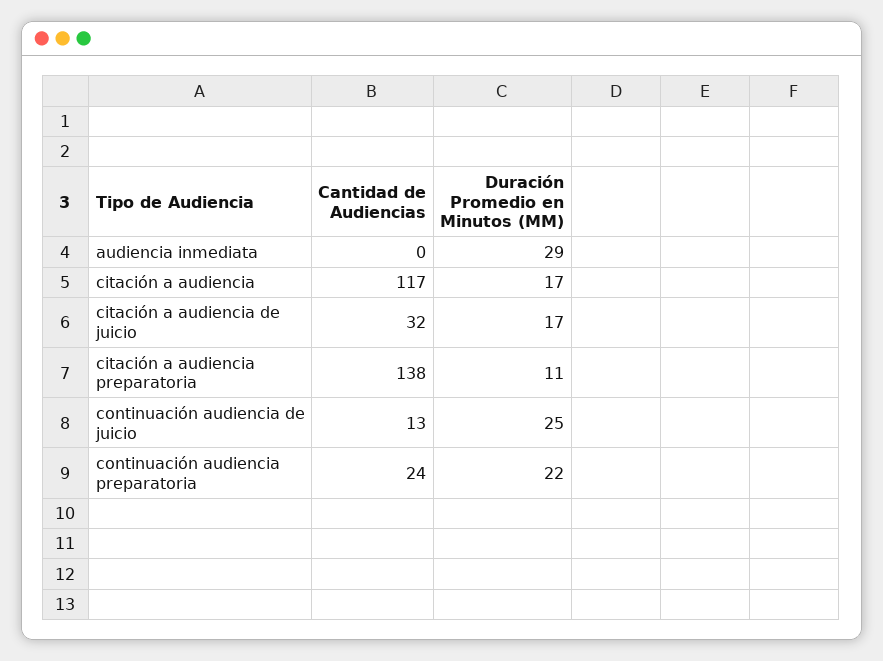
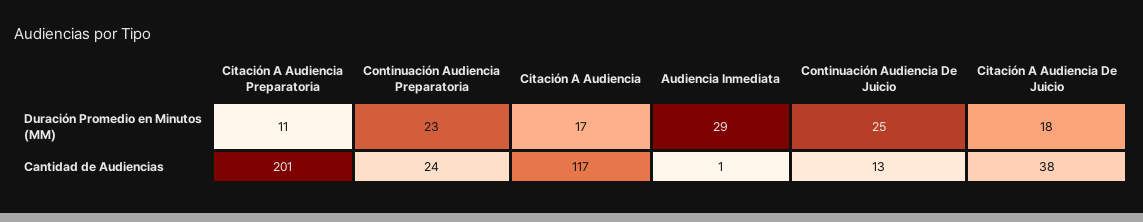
Cantidad de Audiencias, audiencia inmediata: 0 -> 1
Cantidad de Audiencias, citación a audiencia de juicio: 32 -> 38
Duración Promedio en Minutos (MM), citación a audiencia de juicio: 17 -> 18
Cantidad de Audiencias, citación a audiencia preparatoria: 138 -> 201
Duración Promedio en Minutos (MM), continuación audiencia preparatoria: 22 -> 23

